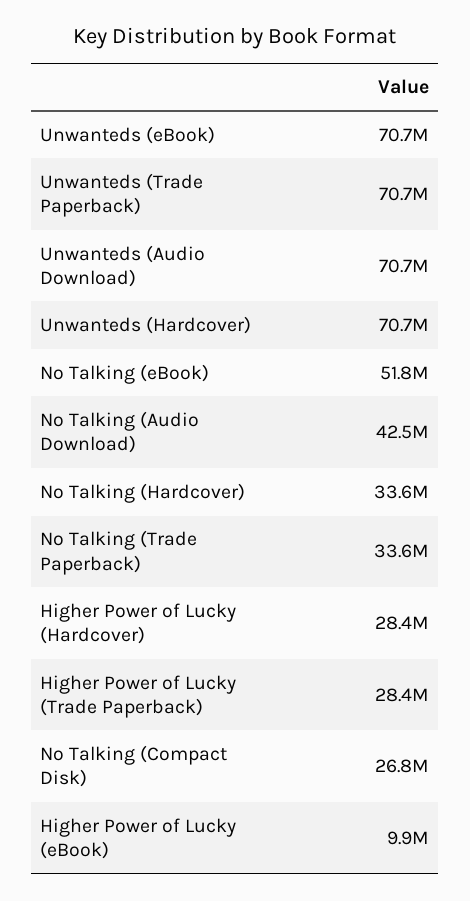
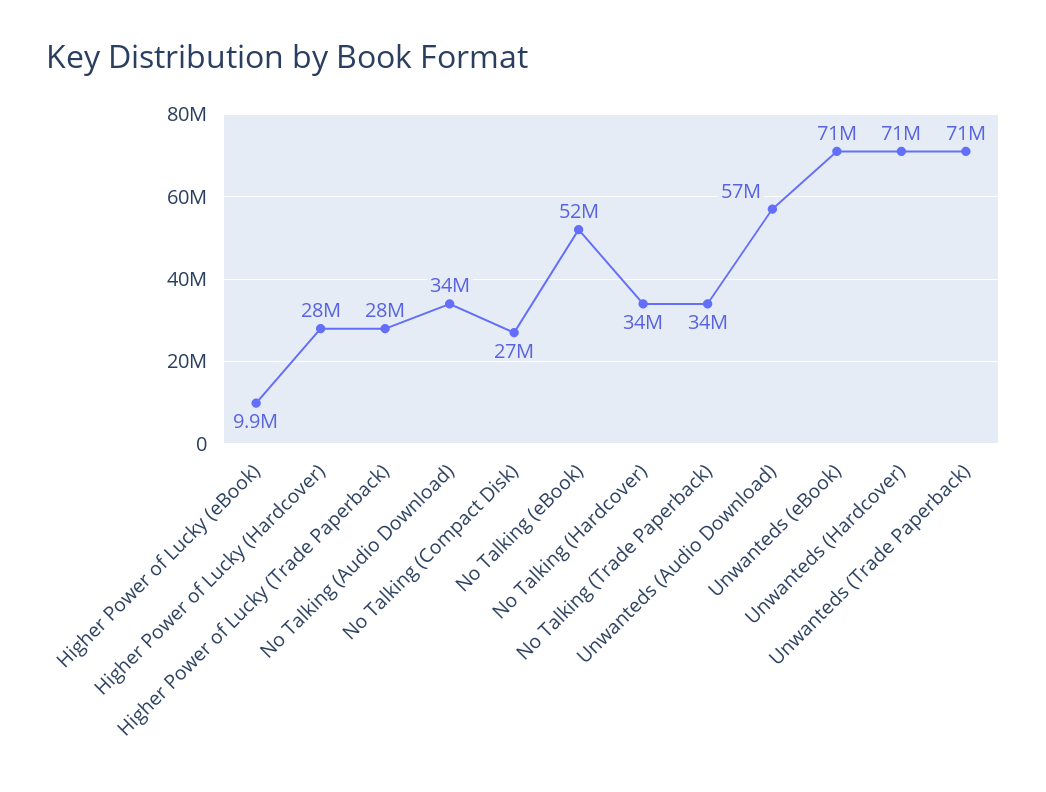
Unwanteds (Audio Download): 70700000 -> 57000000
No Talking (Audio Download): 42500000 -> 34000000

